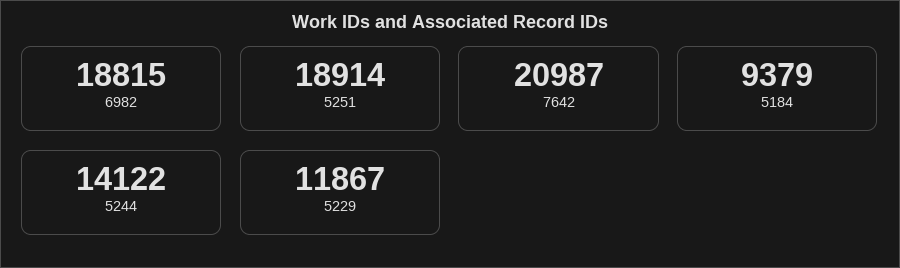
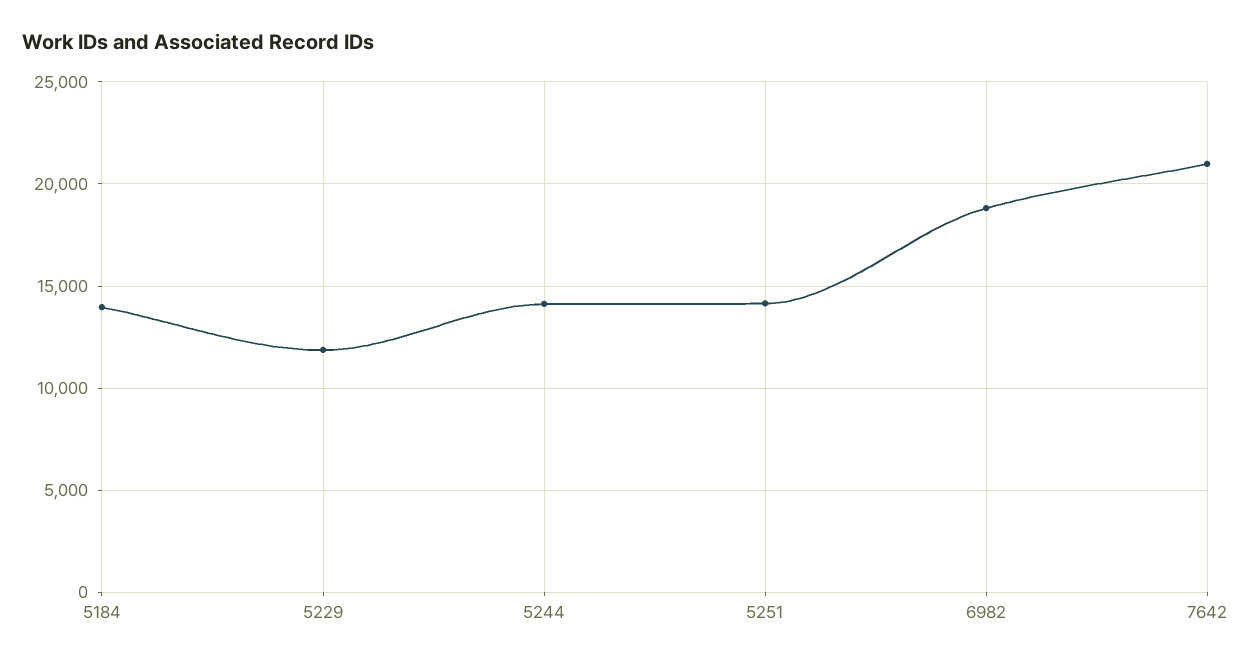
5251: 18914 -> 14000
5184: 9379 -> 14000

